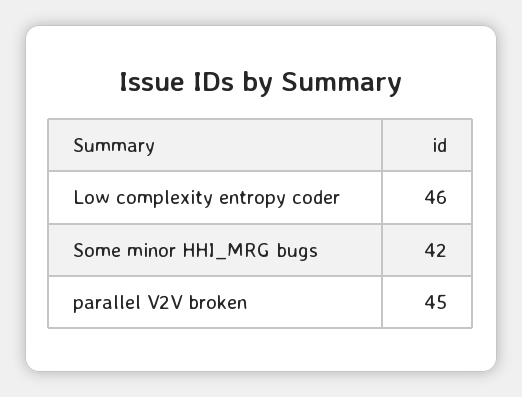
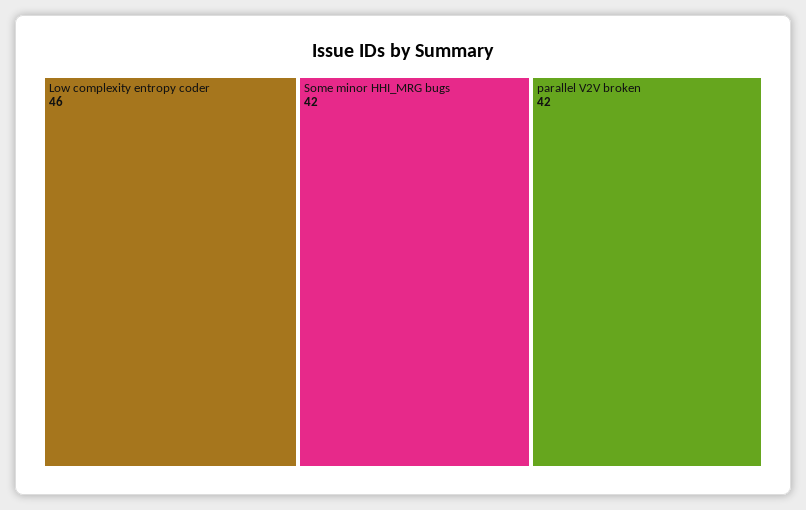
parallel V2V broken: 45 -> 42

